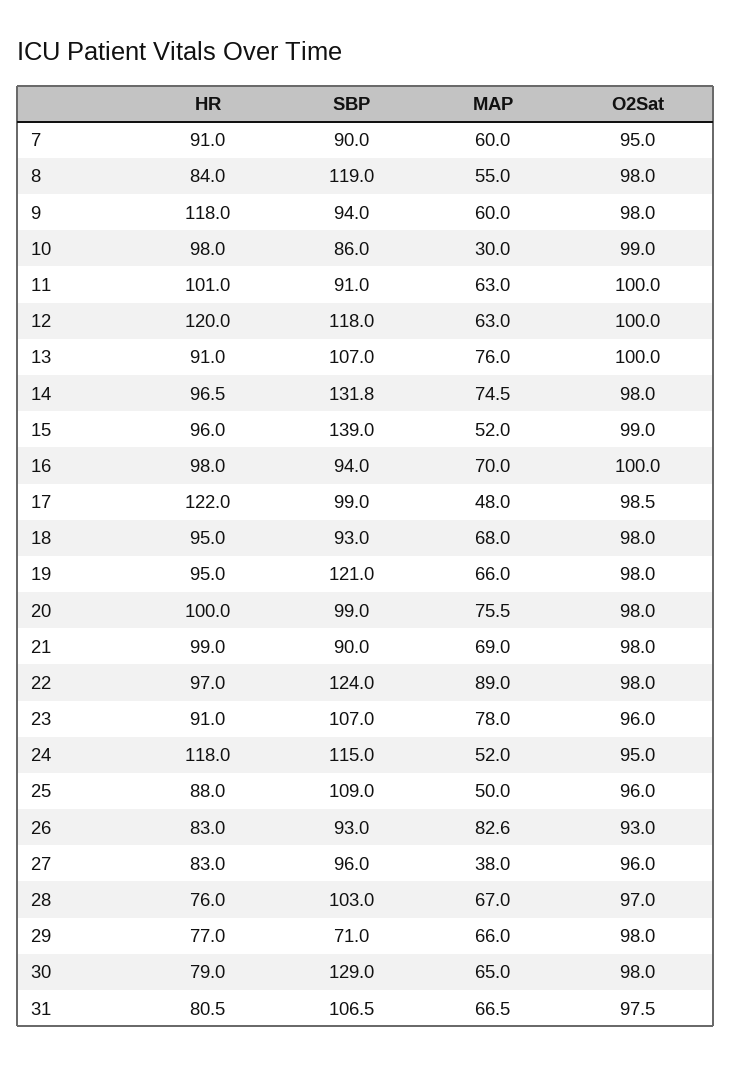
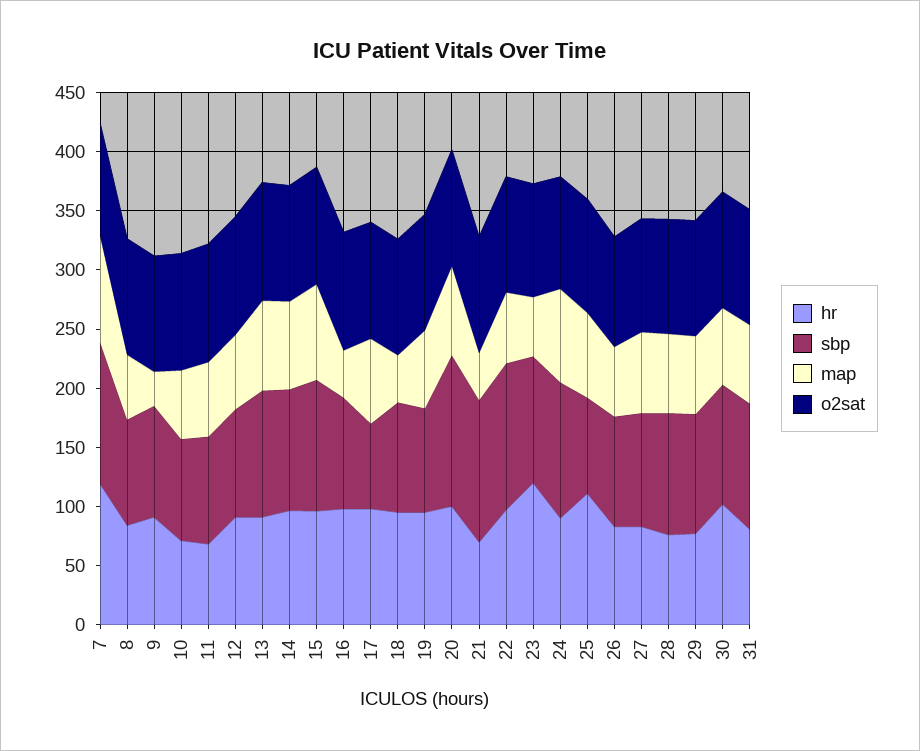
HR, 7: 91 -> 120
SBP, 7: 90 -> 120
MAP, 7: 60 -> 90
SBP, 8: 119 -> 90
HR, 9: 118 -> 90
MAP, 9: 60 -> 30
HR, 10: 98 -> 70
MAP, 10: 30 -> 60
HR, 11: 101 -> 70
HR, 12: 120 -> 90
SBP, 12: 118 -> 90
SBP, 14: 131.8 -> 100
SBP, 15: 139 -> 110
MAP, 15: 52 -> 80
MAP, 16: 70 -> 40
HR, 17: 122 -> 100
SBP, 17: 99 -> 70
MAP, 17: 48 -> 70
MAP, 18: 68 -> 40
SBP, 19: 121 -> 90
SBP, 20: 99 -> 130
HR, 21: 99 -> 70
SBP, 21: 90 -> 120
MAP, 21: 69 -> 40
MAP, 22: 89 -> 60
HR, 23: 91 -> 120
MAP, 23: 78 -> 50
HR, 24: 118 -> 90
MAP, 24: 52 -> 80
HR, 25: 88 -> 110
SBP, 25: 109 -> 80
MAP, 25: 50 -> 70
MAP, 26: 82.6 -> 60
MAP, 27: 38 -> 70
SBP, 29: 71 -> 100
HR, 30: 79 -> 100
SBP, 30: 129 -> 100

